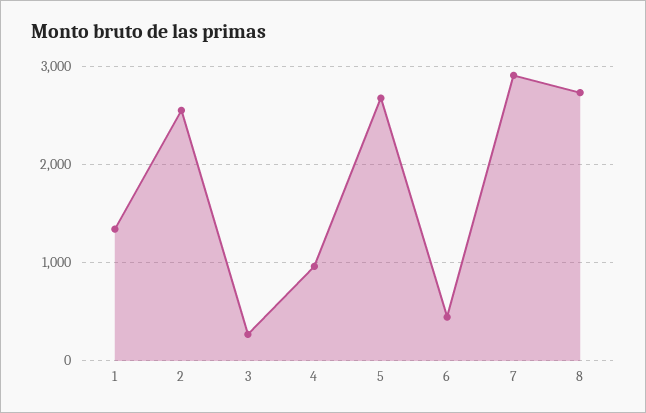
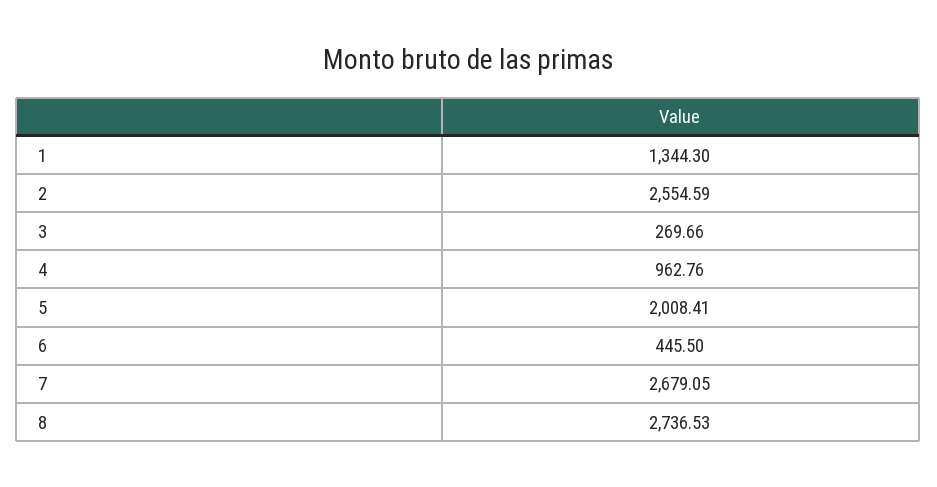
5: 2700 -> 2008.41
7: 2900 -> 2679.05

